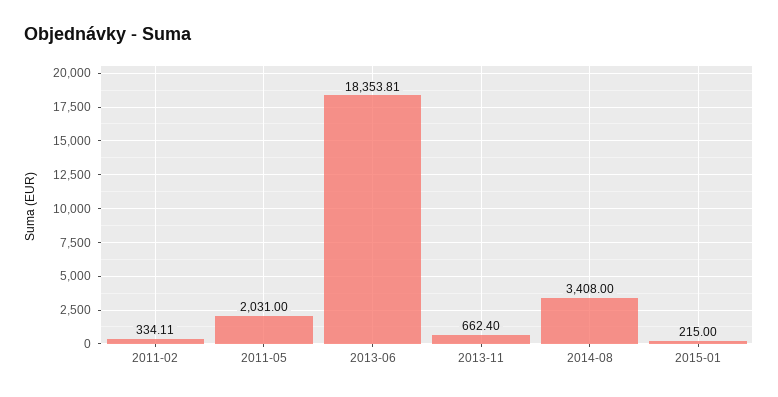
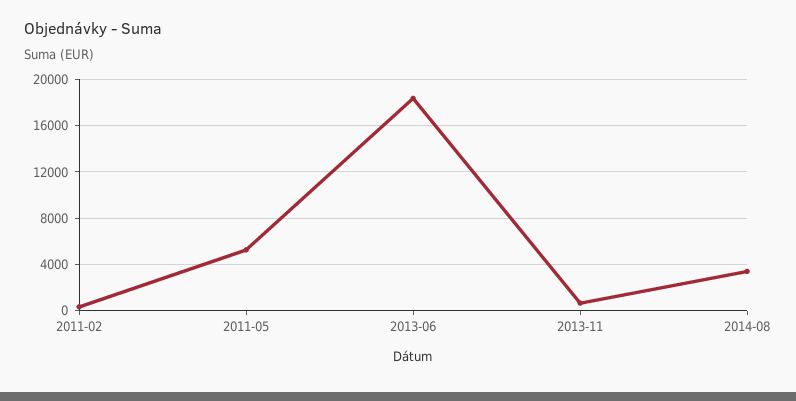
2011-05: 2031 -> 5000
2015-01: 215 -> none

